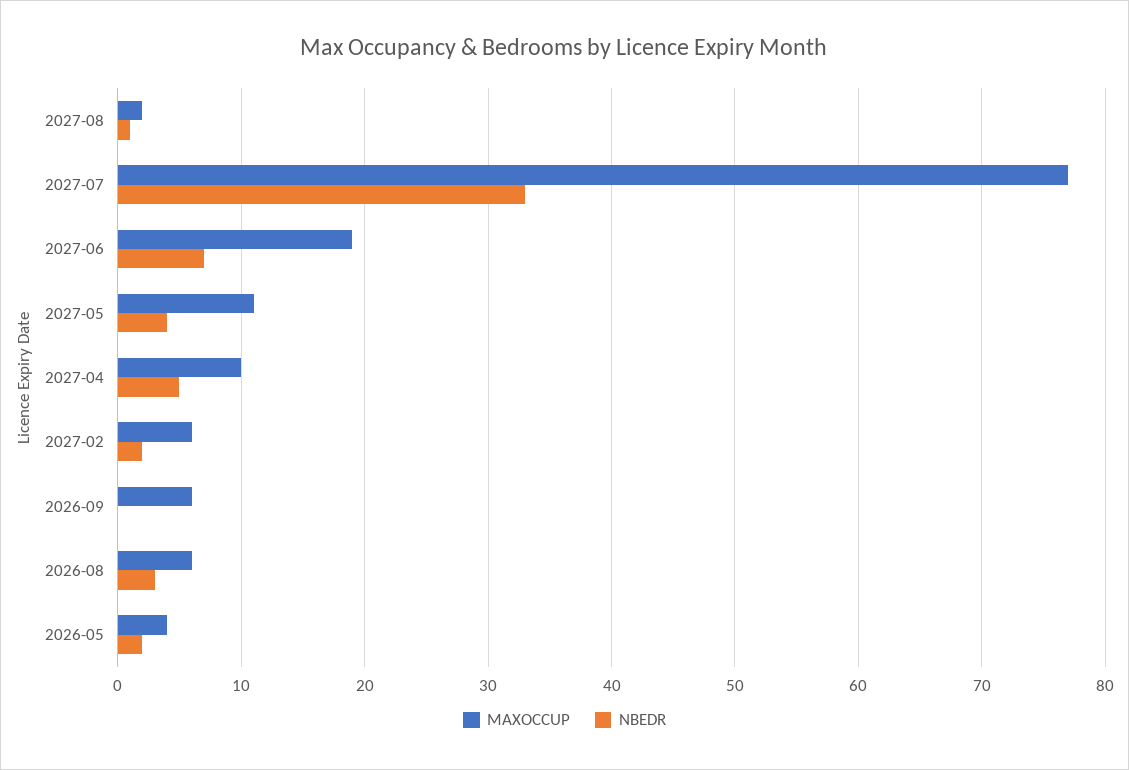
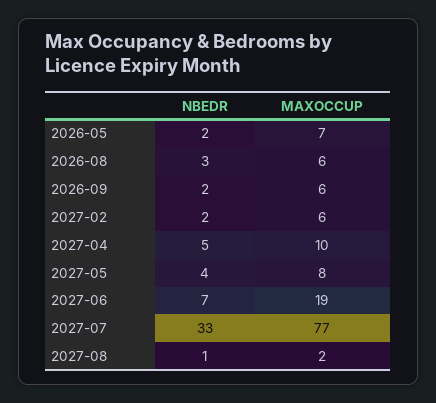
MAXOCCUP, 2027-05: 11 -> 8
NBEDR, 2026-09: 0 -> 2
MAXOCCUP, 2026-05: 4 -> 7

